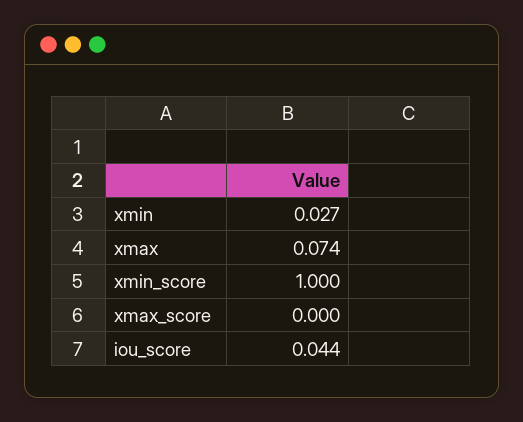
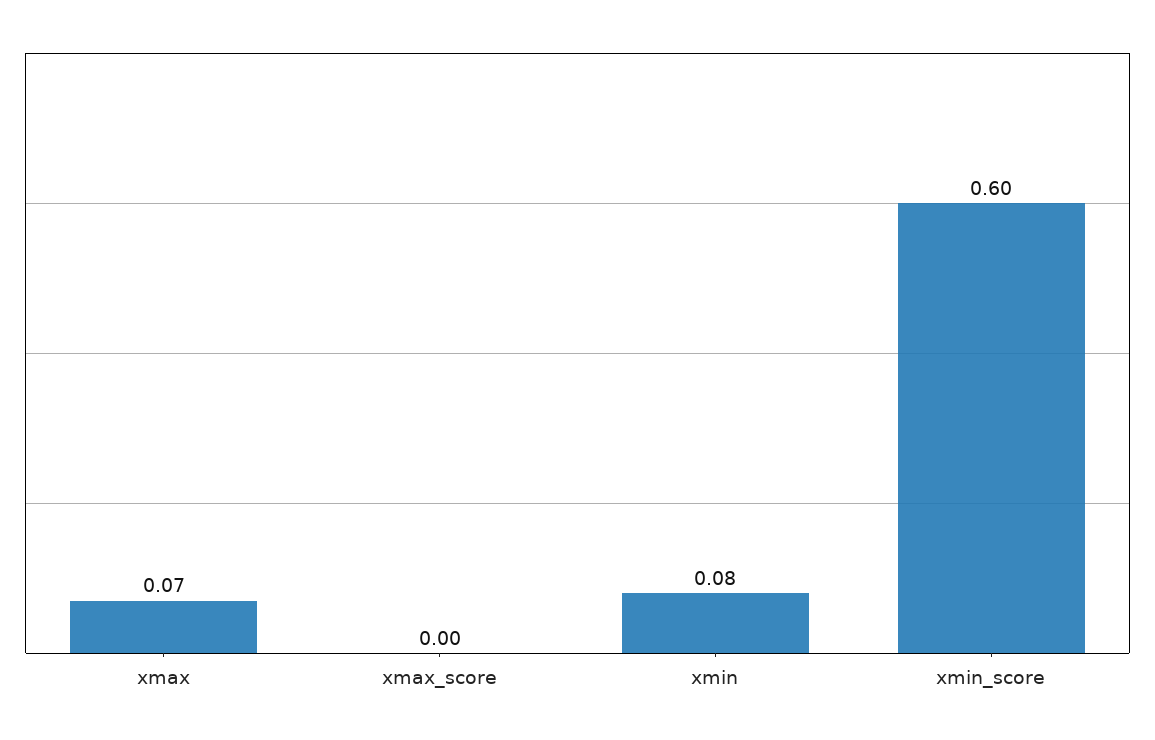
xmin: 0.027 -> 0.08
xmin_score: 1 -> 0.6
iou_score: 0.044 -> none

